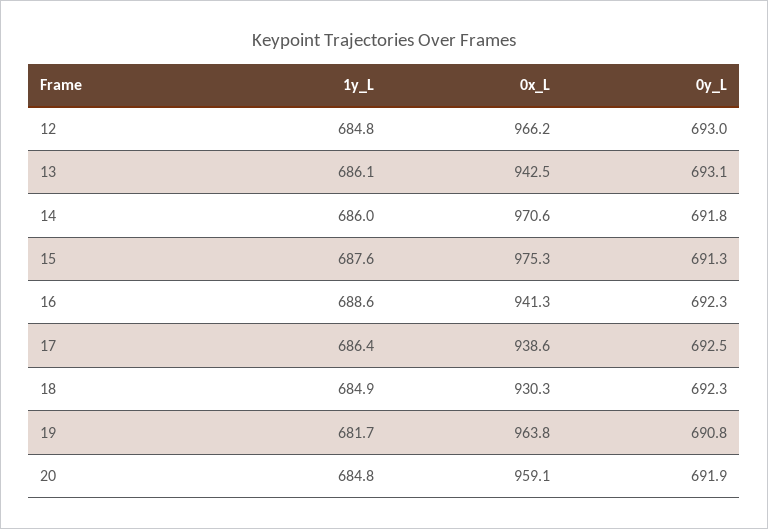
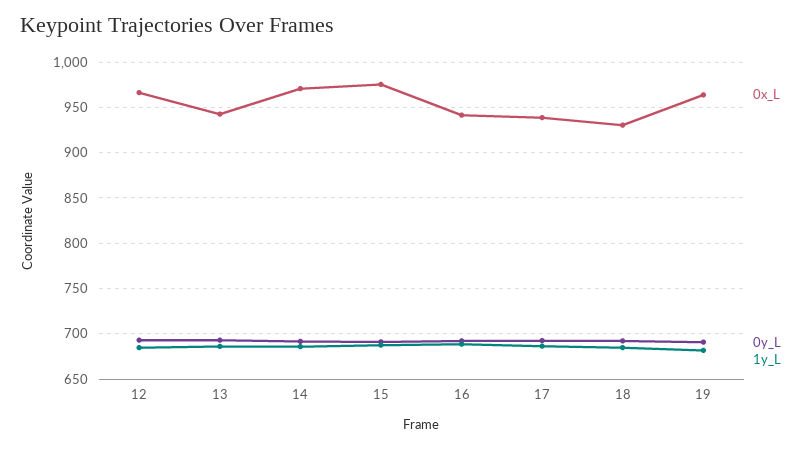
1y_L, 20: 684.8 -> none
0x_L, 20: 959.1 -> none
0y_L, 20: 691.9 -> none

